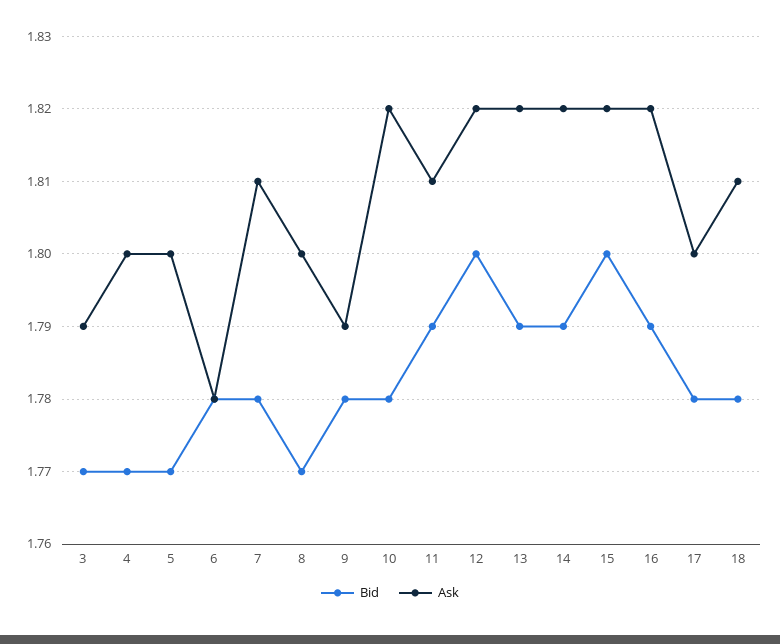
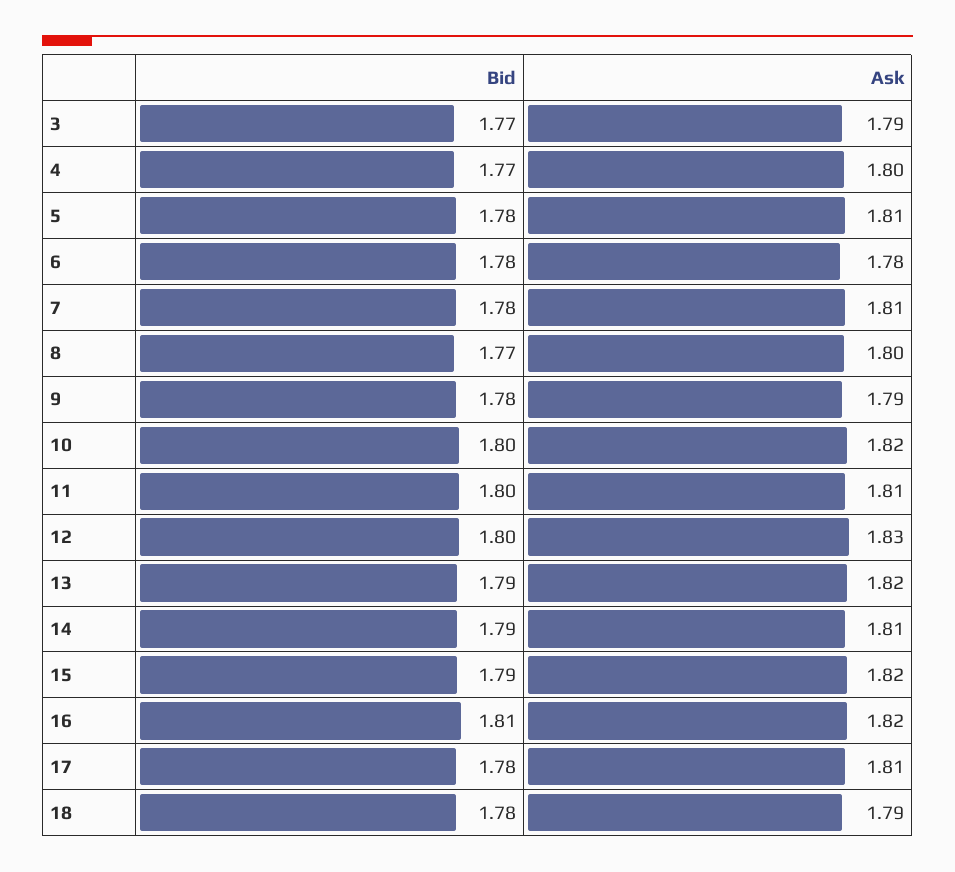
Bid, 5: 1.77 -> 1.78
Ask, 5: 1.8 -> 1.81
Bid, 10: 1.78 -> 1.8
Bid, 11: 1.79 -> 1.8
Ask, 12: 1.82 -> 1.83
Ask, 14: 1.82 -> 1.81
Bid, 15: 1.8 -> 1.79
Bid, 16: 1.79 -> 1.81
Ask, 17: 1.8 -> 1.81
Ask, 18: 1.81 -> 1.79

